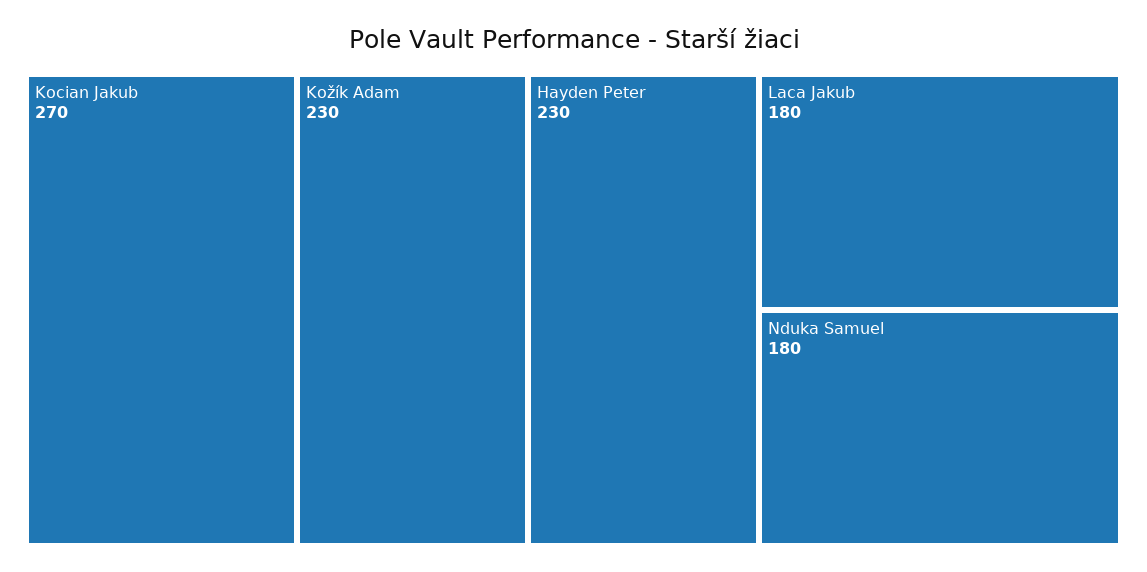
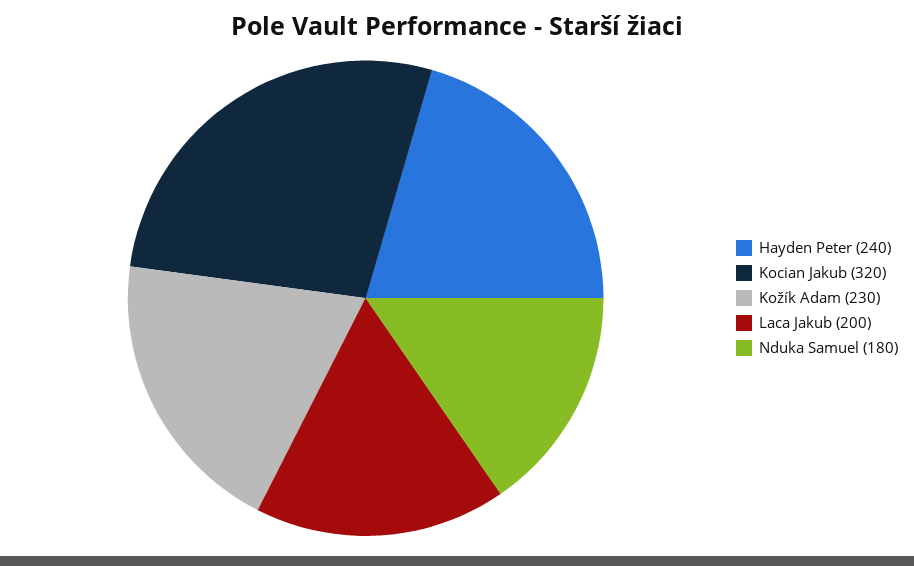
Kocian Jakub: 270 -> 320
Hayden Peter: 230 -> 240
Laca Jakub: 180 -> 200

